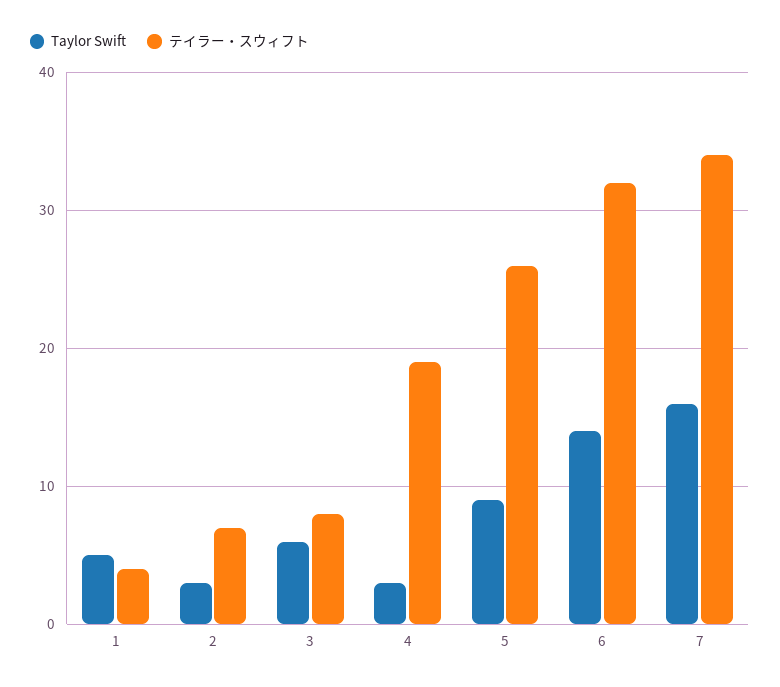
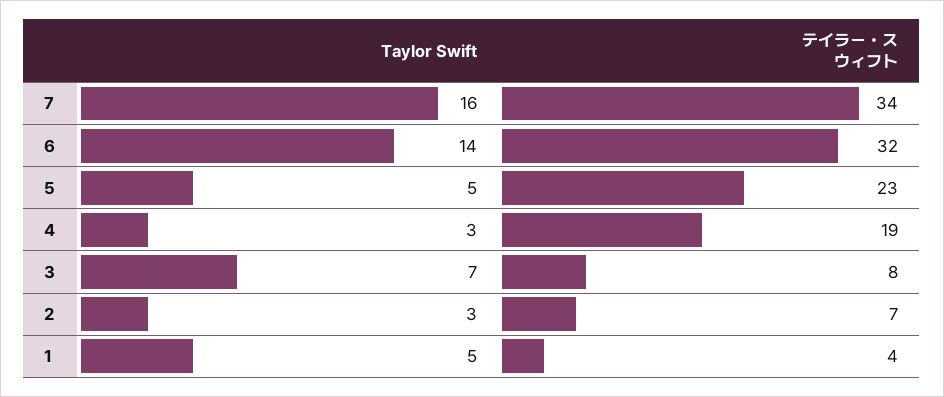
Taylor Swift, 3: 6 -> 7
Taylor Swift, 5: 9 -> 5
テイラー・スウィフト, 5: 26 -> 23

